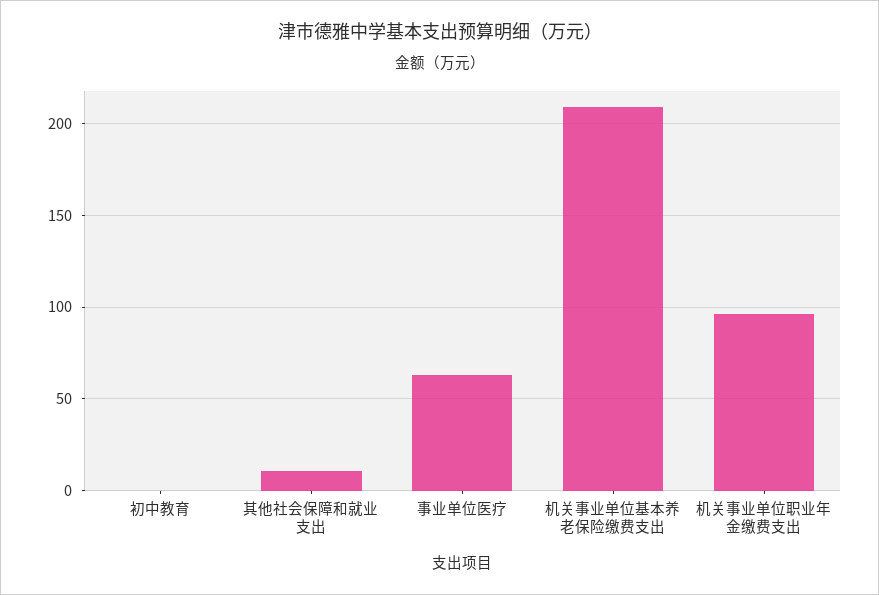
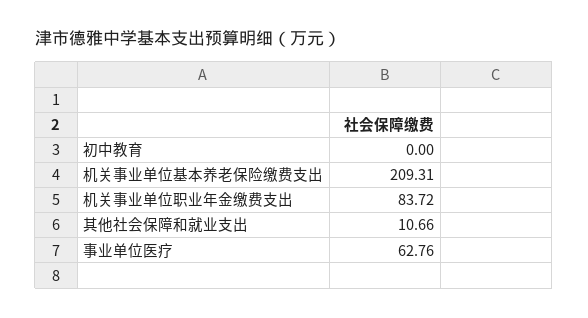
机关事业单位职业年金缴费支出: 95 -> 83.72

